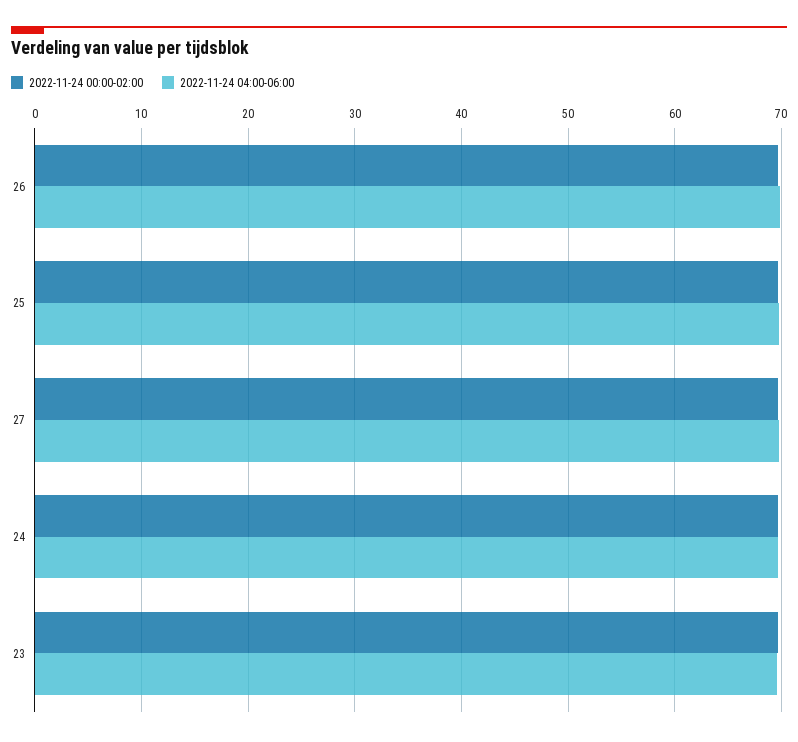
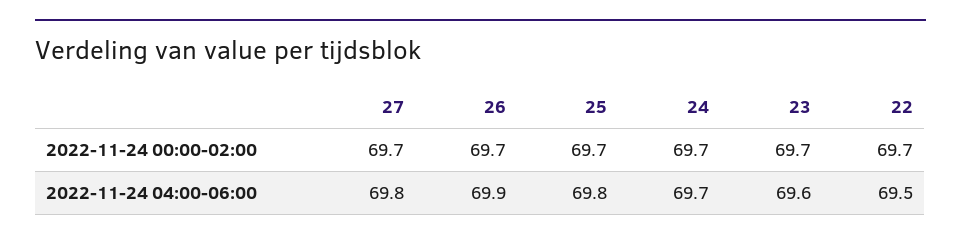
2022-11-24 00:00-02:00, 22: none -> 69.7
2022-11-24 04:00-06:00, 22: none -> 69.5

